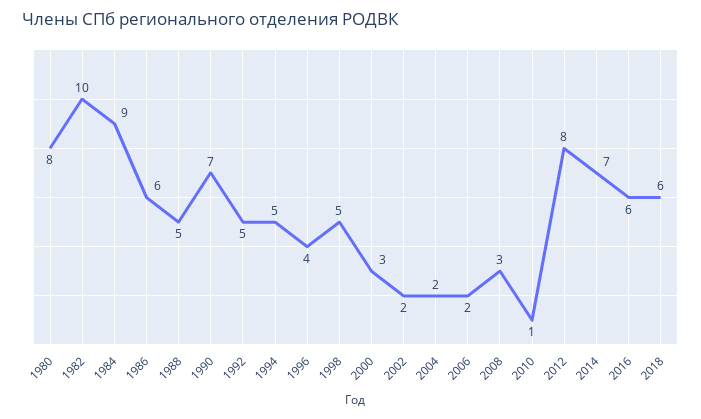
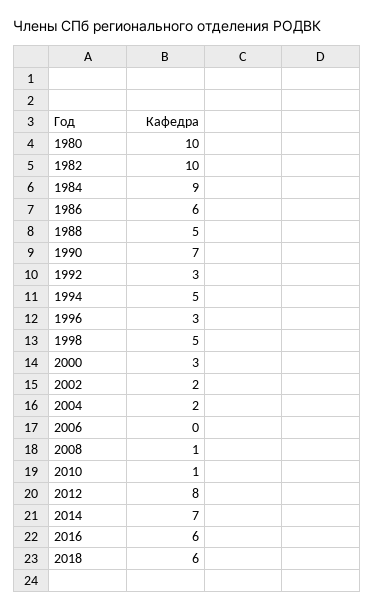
1980: 8 -> 10
1992: 5 -> 3
1996: 4 -> 3
2006: 2 -> 0
2008: 3 -> 1

